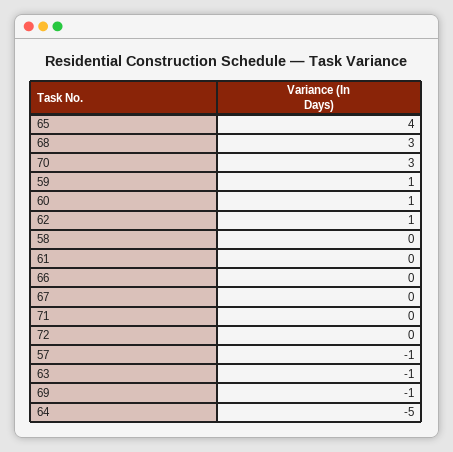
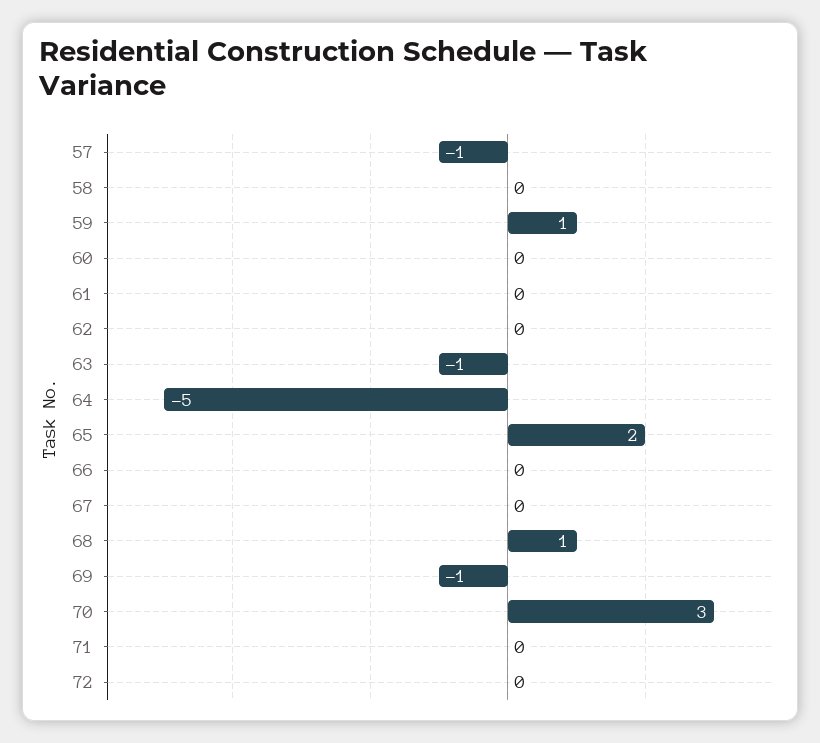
65: 4 -> 2
68: 3 -> 1
60: 1 -> 0
62: 1 -> 0

